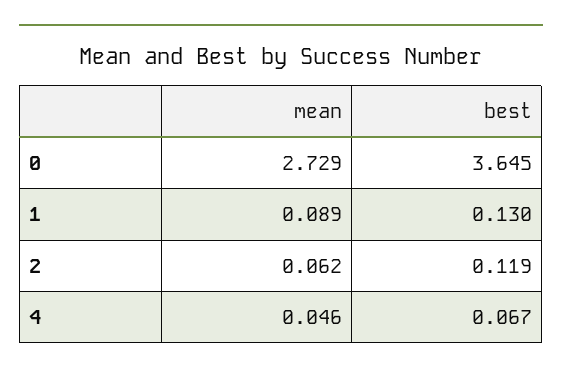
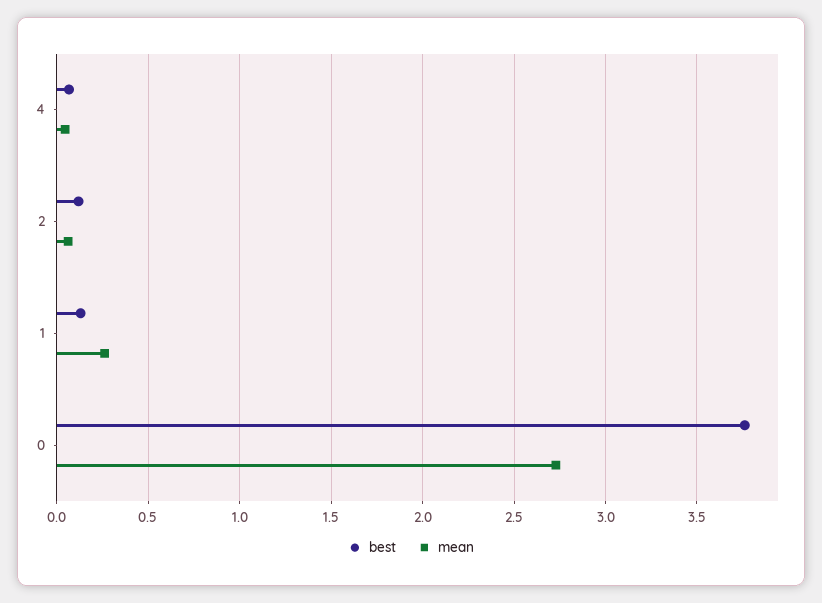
best, 0: 3.645 -> 3.75
mean, 1: 0.089 -> 0.25

